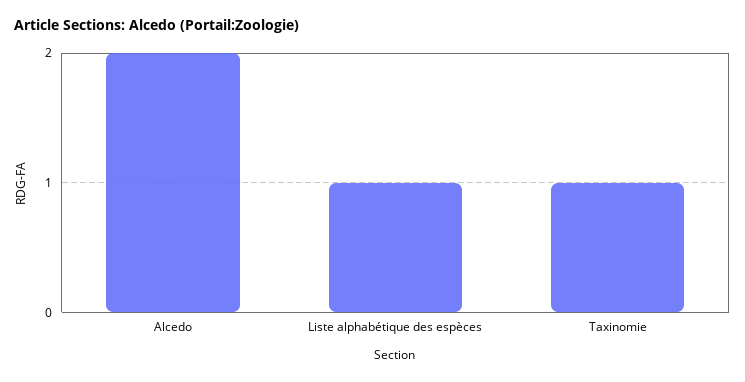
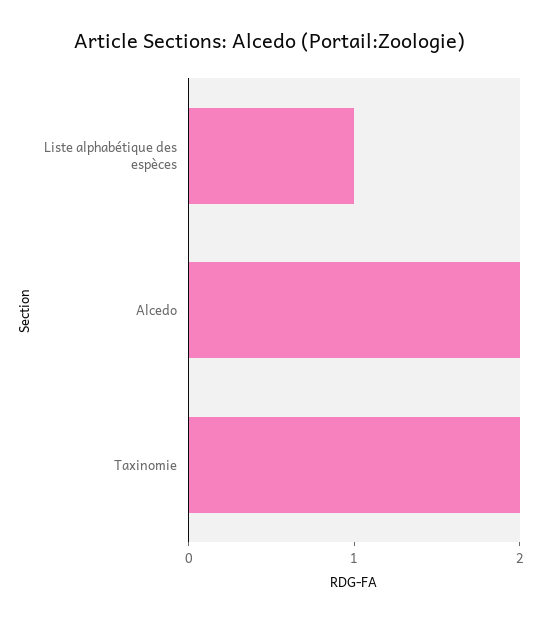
Taxinomie: 1 -> 2

